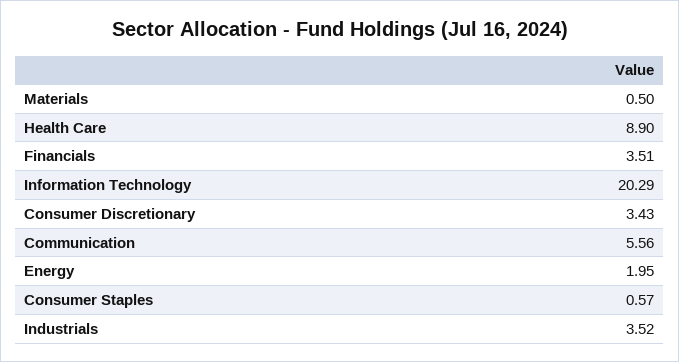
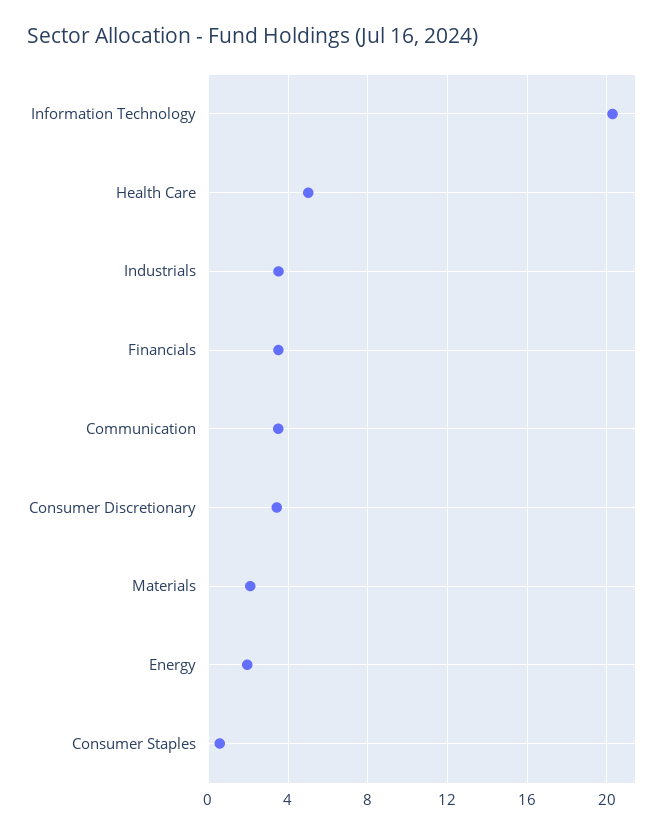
Materials: 0.5 -> 2
Health Care: 8.9 -> 5
Communication: 5.56 -> 3.5

